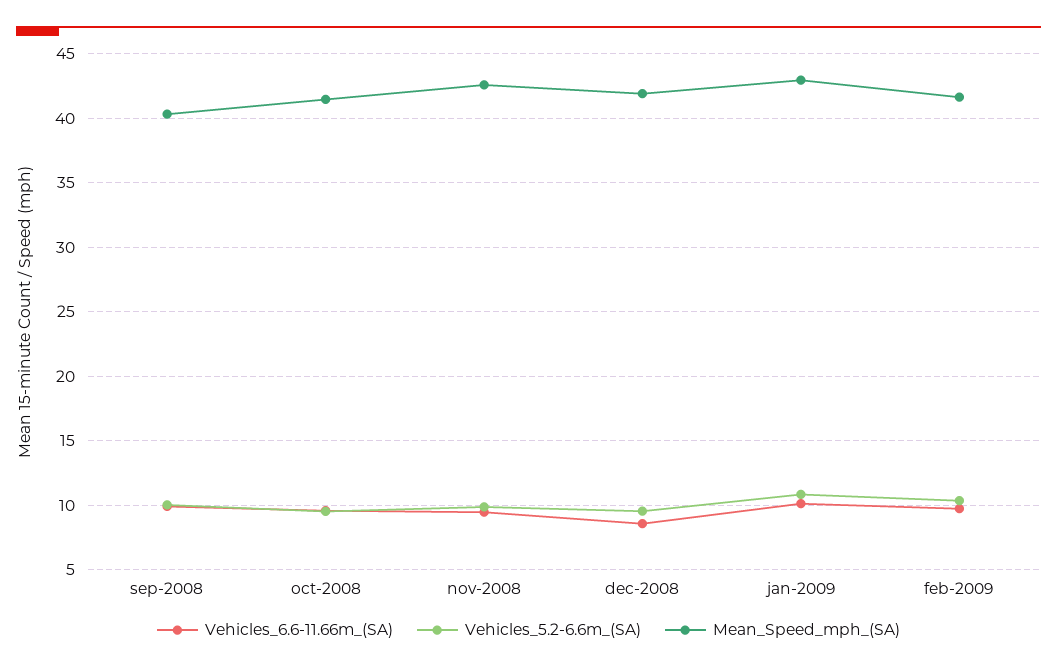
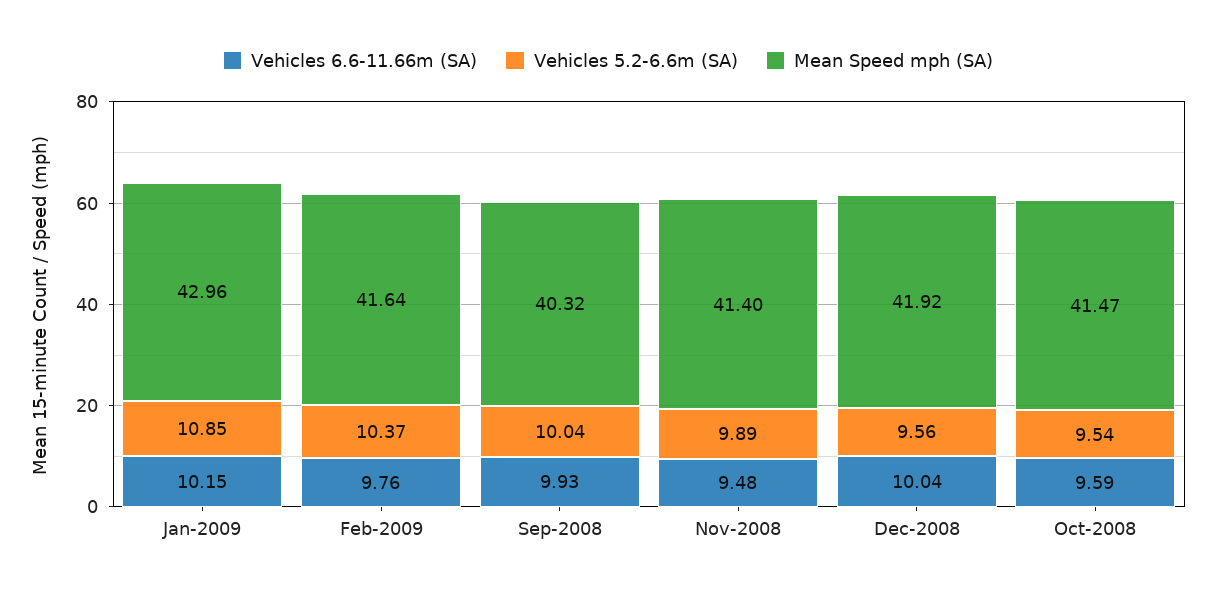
Mean_Speed_mph_(SA), nov-2008: 42.5 -> 41.4
Vehicles_6.6-11.66m_(SA), dec-2008: 8.5 -> 10.04

